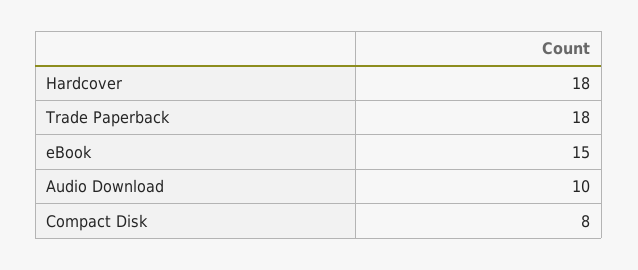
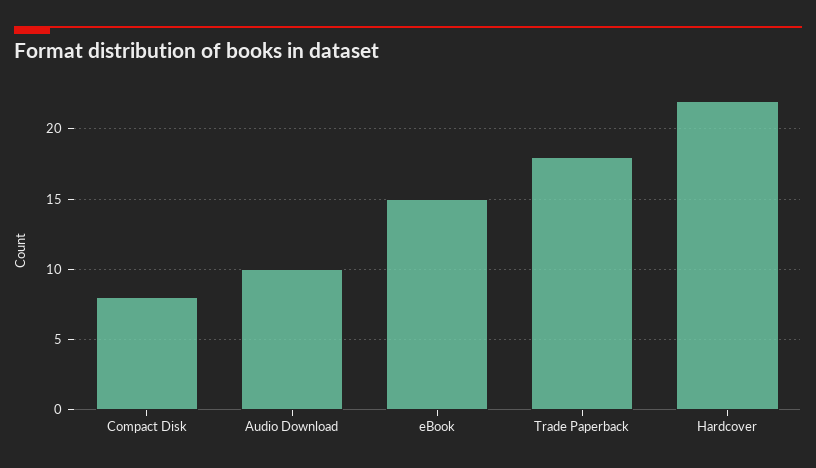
Hardcover: 18 -> 22

